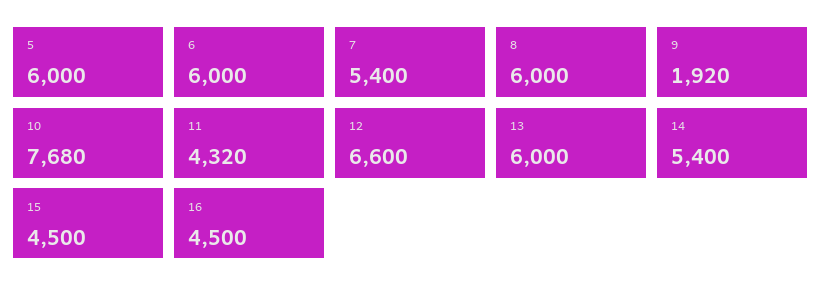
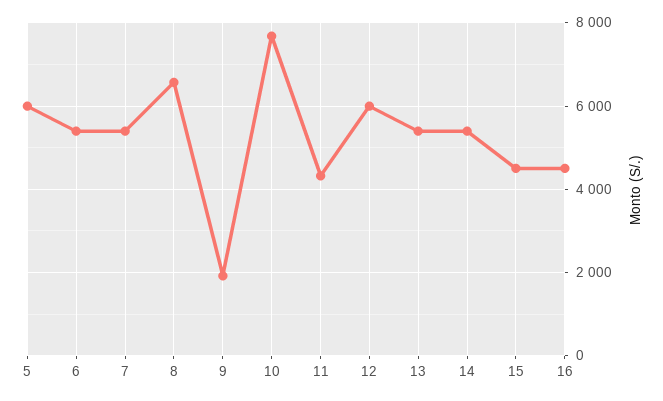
6: 6000 -> 5400
8: 6000 -> 6600
12: 6600 -> 6000
13: 6000 -> 5400

